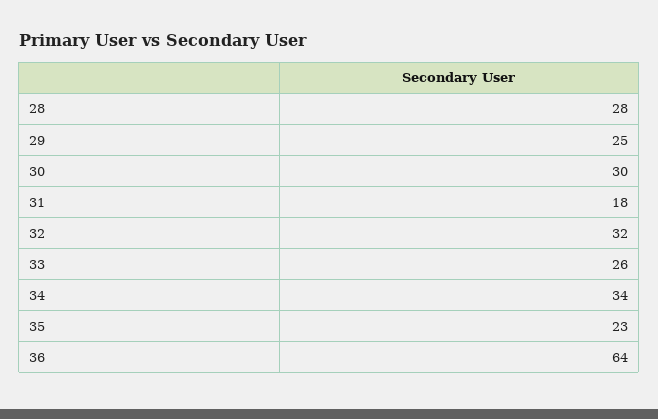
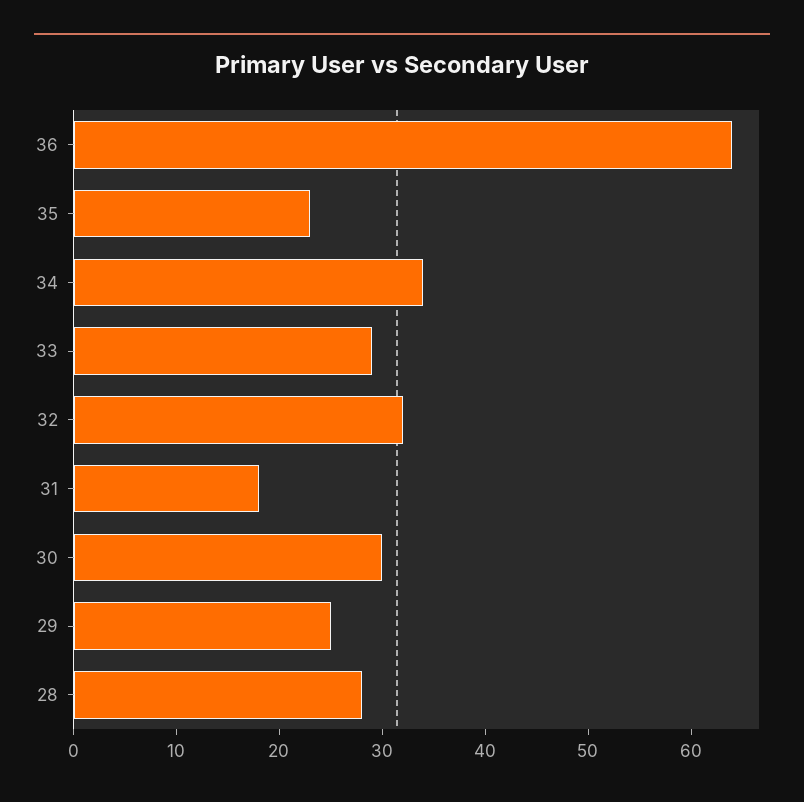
33: 26 -> 29

